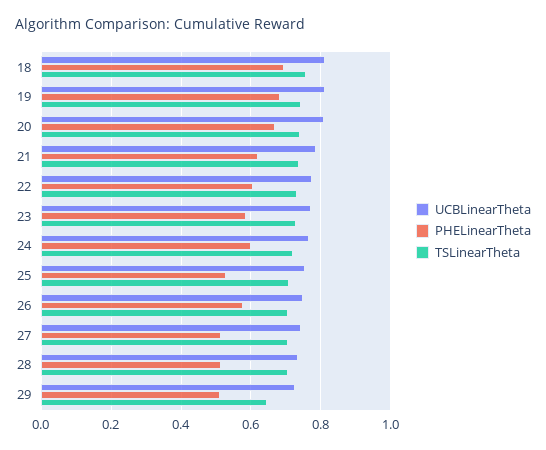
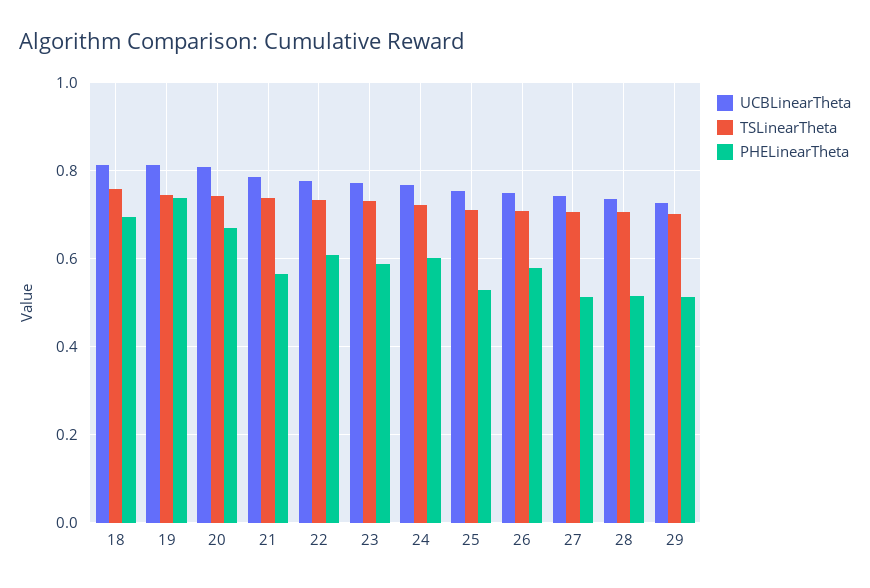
PHELinearTheta, 19: 0.68 -> 0.74
PHELinearTheta, 21: 0.62 -> 0.56
TSLinearTheta, 29: 0.64 -> 0.7

